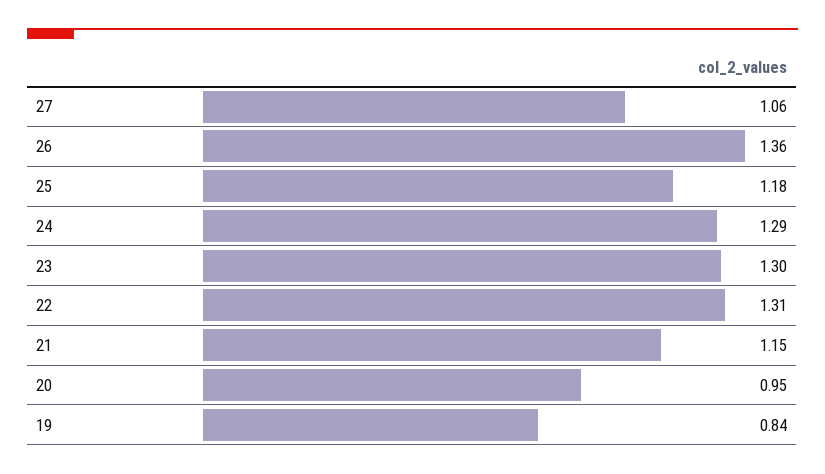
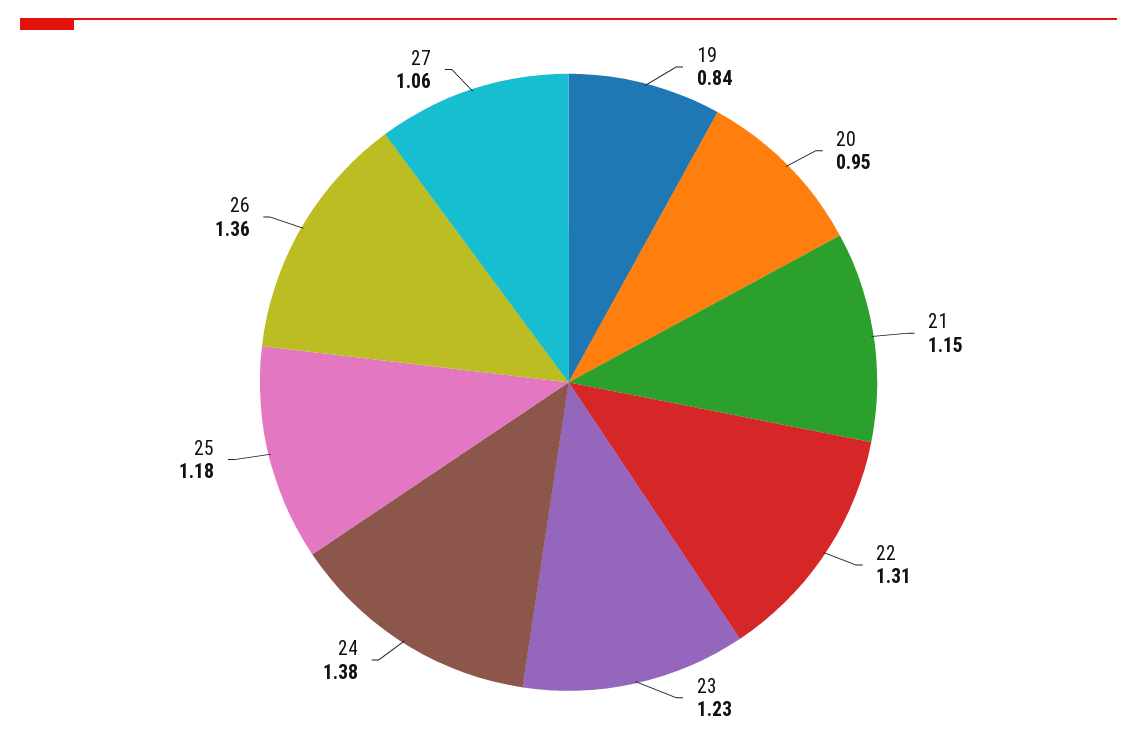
24: 1.29 -> 1.38
23: 1.3 -> 1.23

